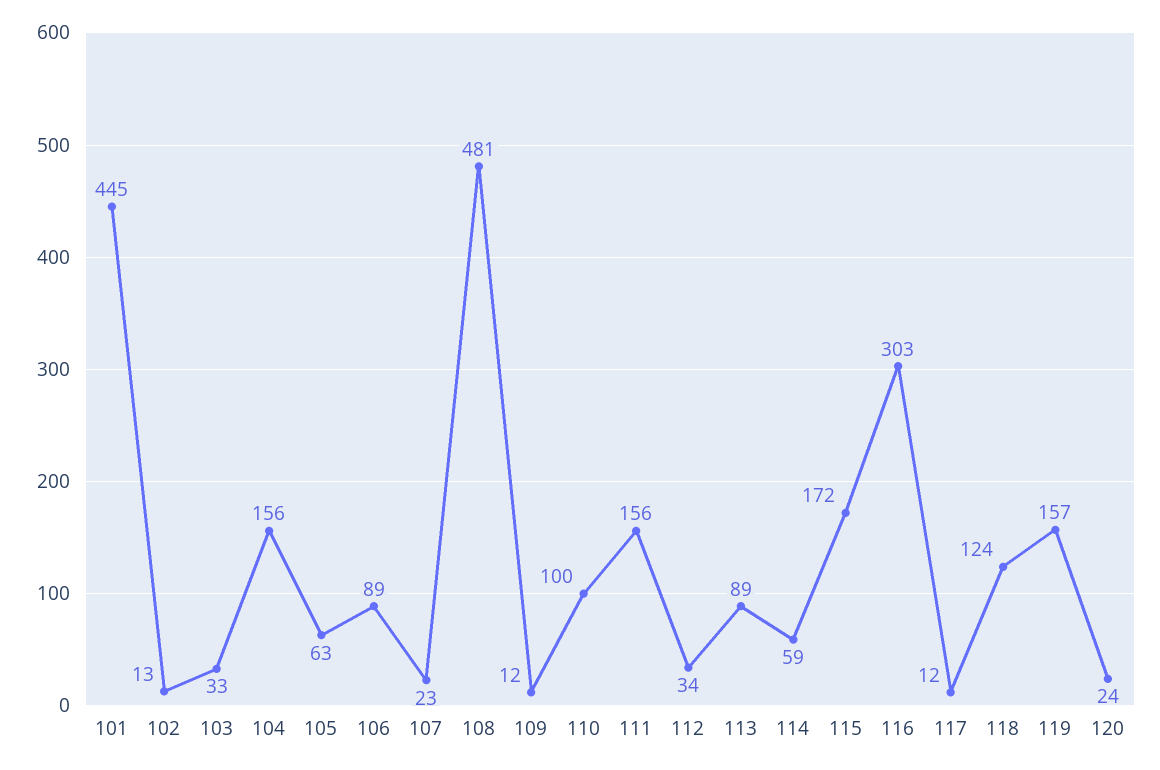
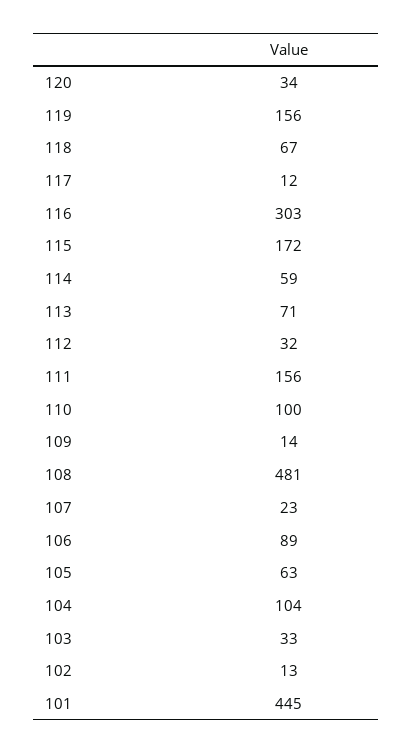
104: 156 -> 104
109: 12 -> 14
112: 34 -> 32
113: 89 -> 71
118: 124 -> 67
119: 157 -> 156
120: 24 -> 34

